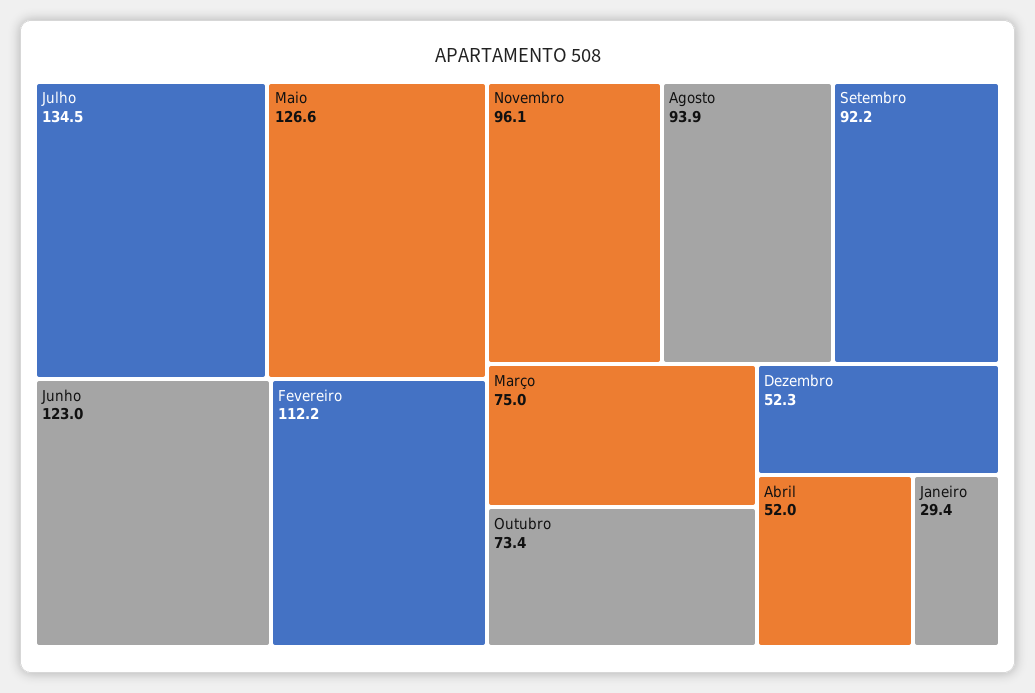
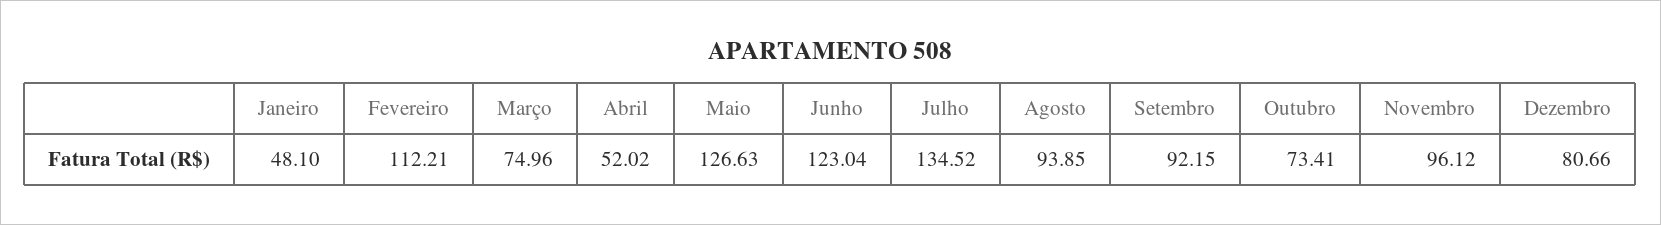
Dezembro: 52.3 -> 80.66
Janeiro: 29.4 -> 48.1

